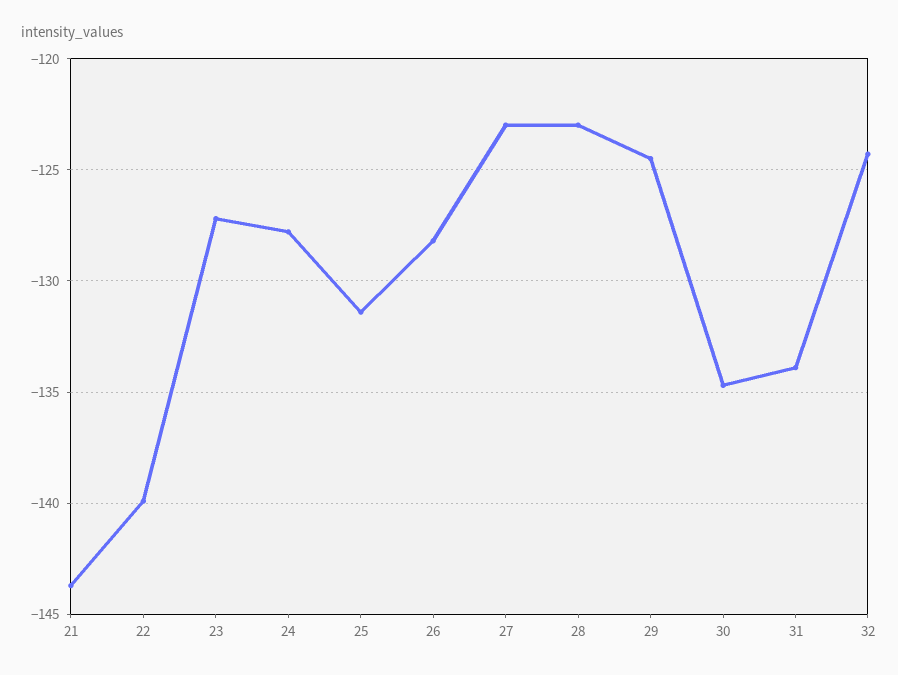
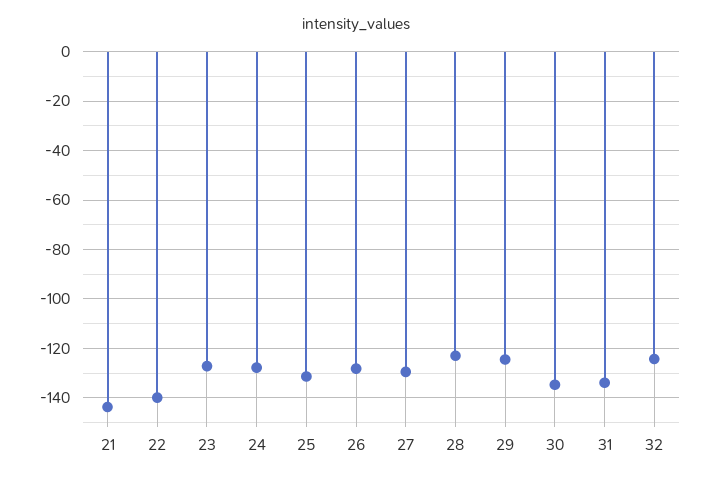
27: -123 -> -130

